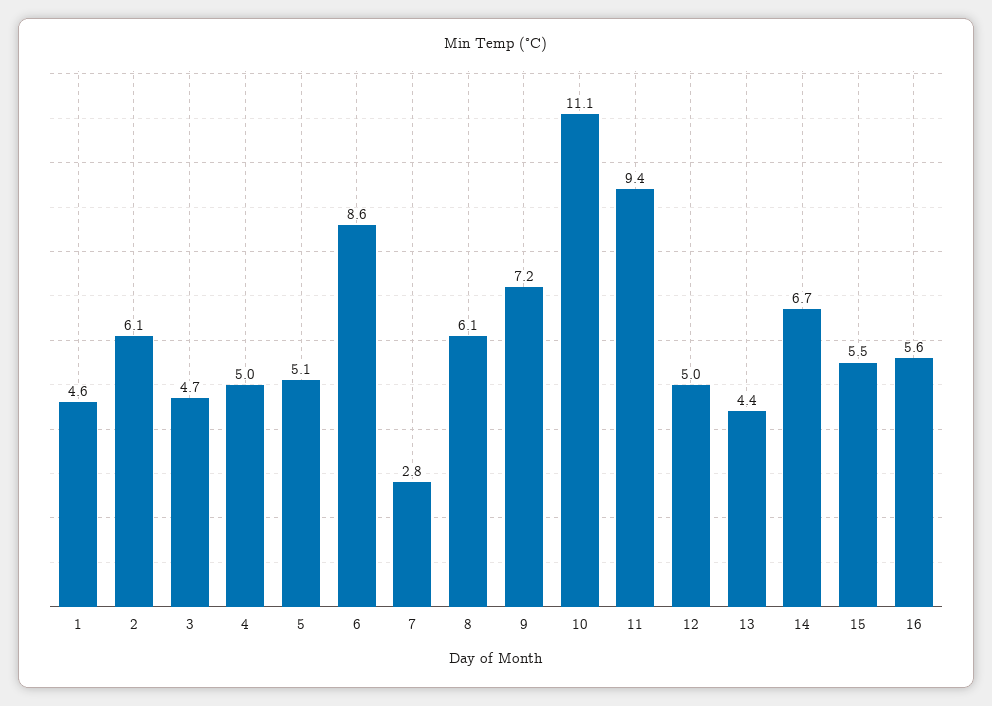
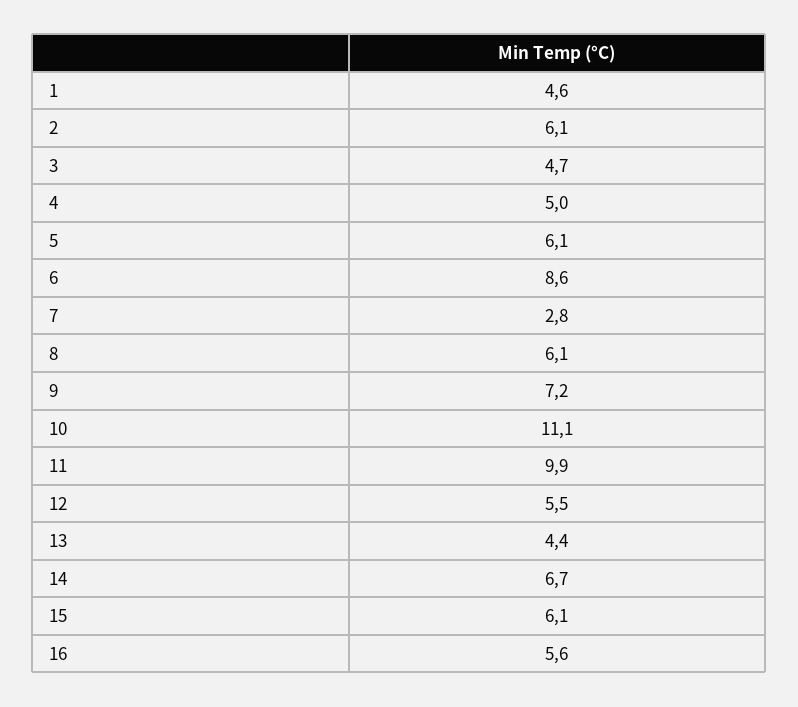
5: 5.1 -> 6.1
11: 9.4 -> 9.9
12: 5 -> 5.5
15: 5.5 -> 6.1

